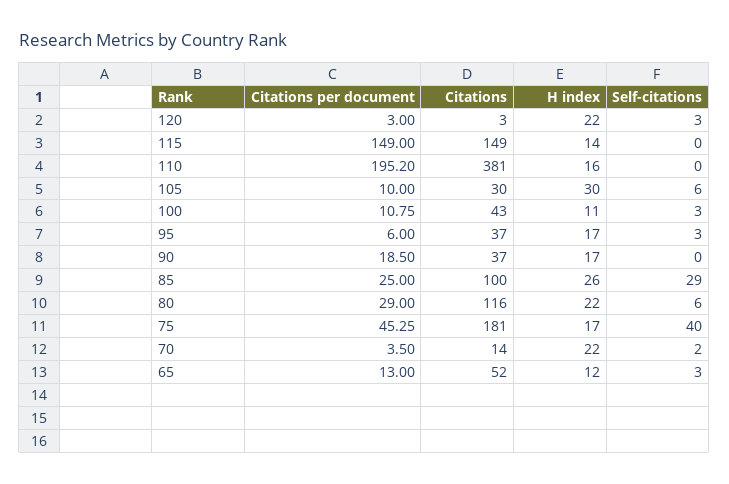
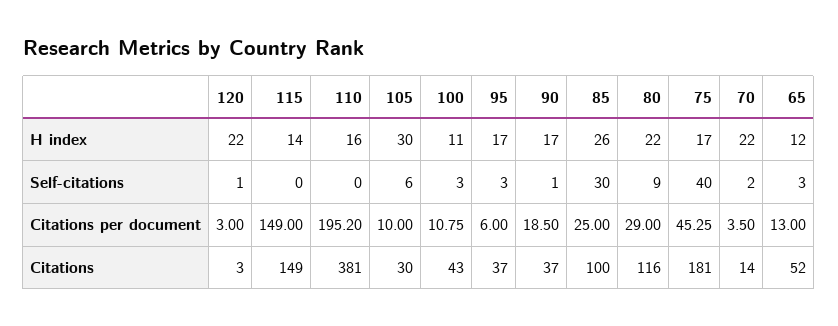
Self-citations, 120: 3 -> 1
Self-citations, 90: 0 -> 1
Self-citations, 85: 29 -> 30
Self-citations, 80: 6 -> 9

